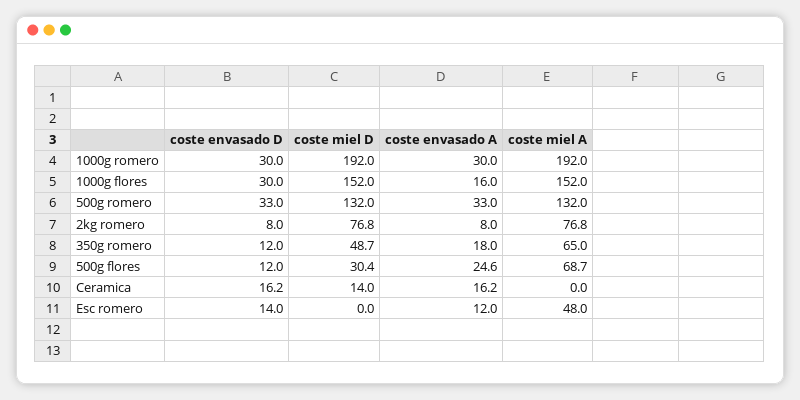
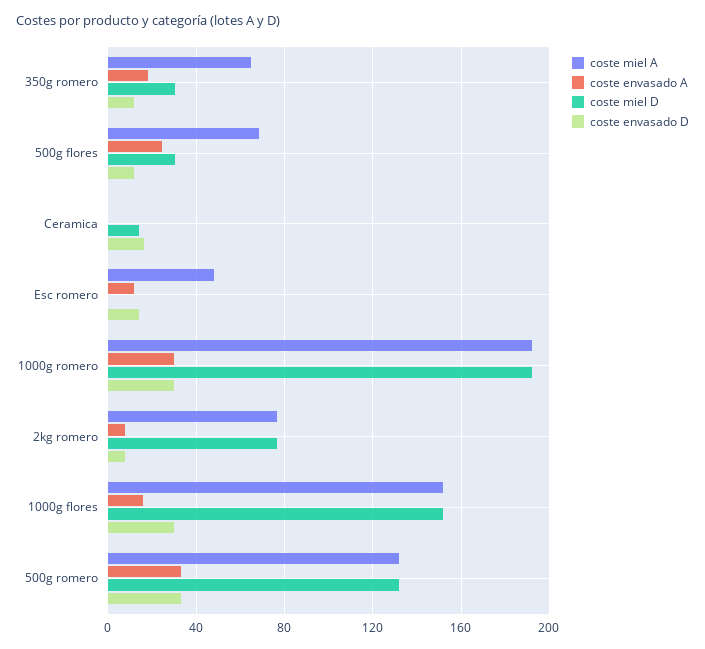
coste miel D, 350g romero: 48.7 -> 30
coste envasado A, Ceramica: 16.2 -> 0

